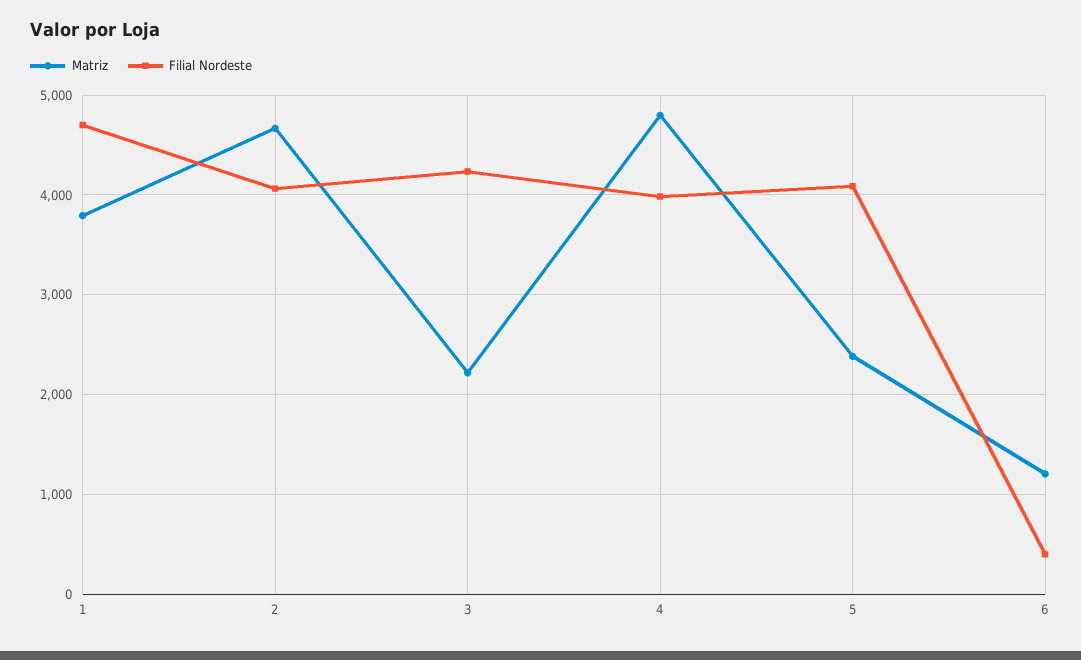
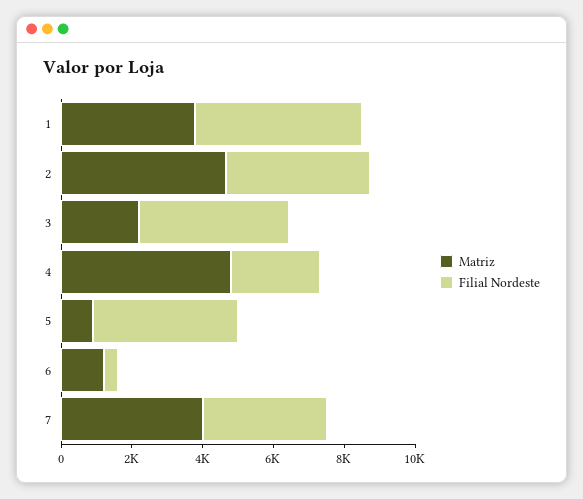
Filial Nordeste, 4: 4000 -> 2500
Matriz, 5: 2400 -> 1000
Matriz, 7: none -> 4000
Filial Nordeste, 7: none -> 3500

